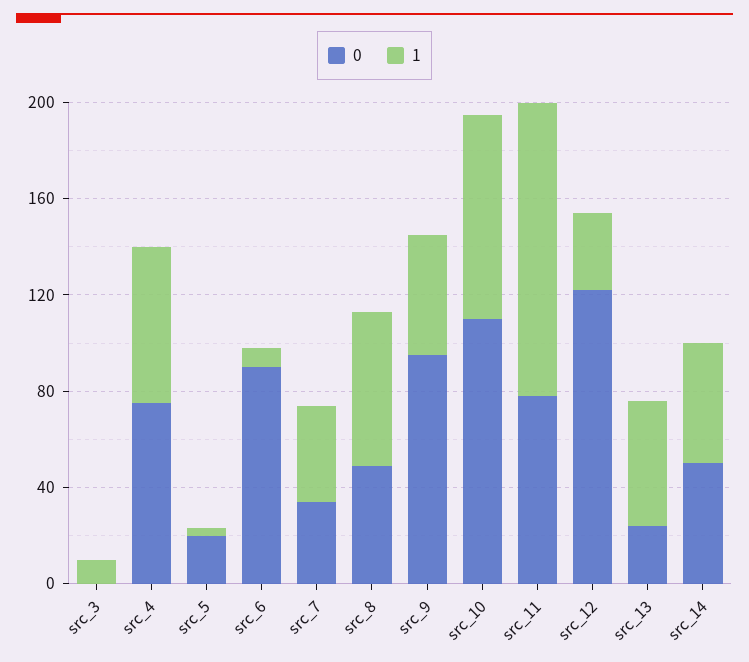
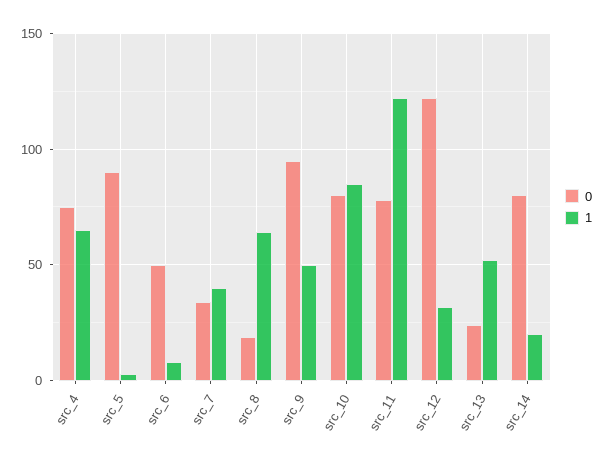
0, src_3: 0 -> none
1, src_3: 10 -> none
0, src_5: 20 -> 90
0, src_6: 90 -> 50
0, src_8: 50 -> 20
0, src_10: 110 -> 80
0, src_14: 50 -> 80
1, src_14: 50 -> 20

